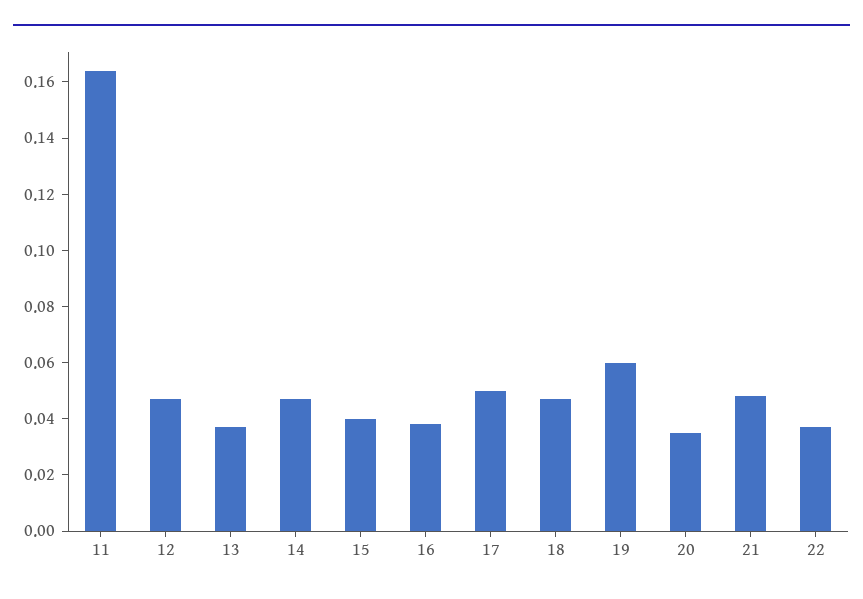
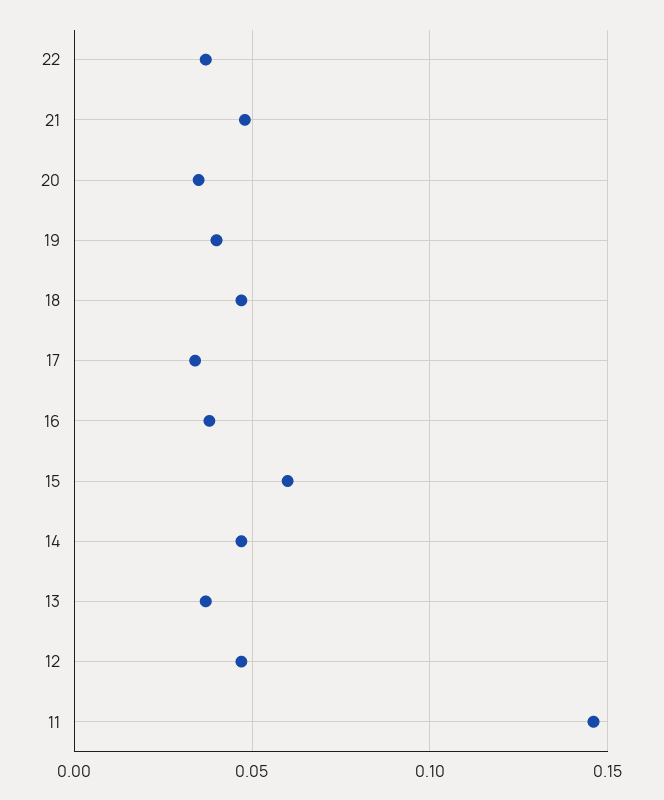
11: 0.165 -> 0.145
15: 0.04 -> 0.06
17: 0.05 -> 0.035
19: 0.06 -> 0.04

